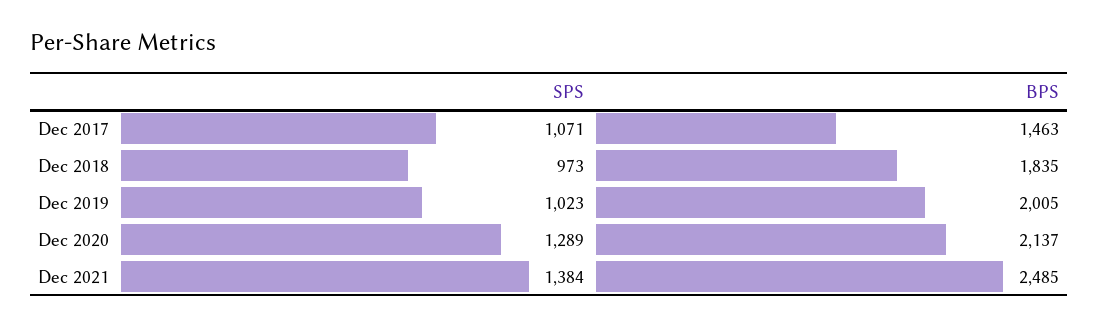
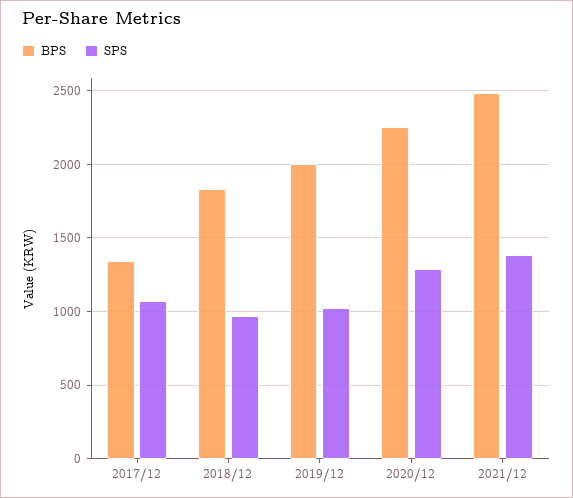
BPS, Dec 2017: 1463 -> 1350
BPS, Dec 2020: 2137 -> 2250

